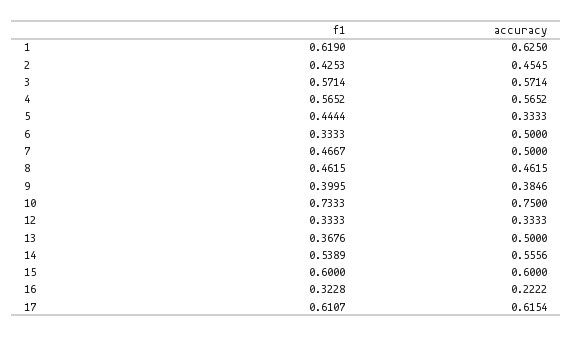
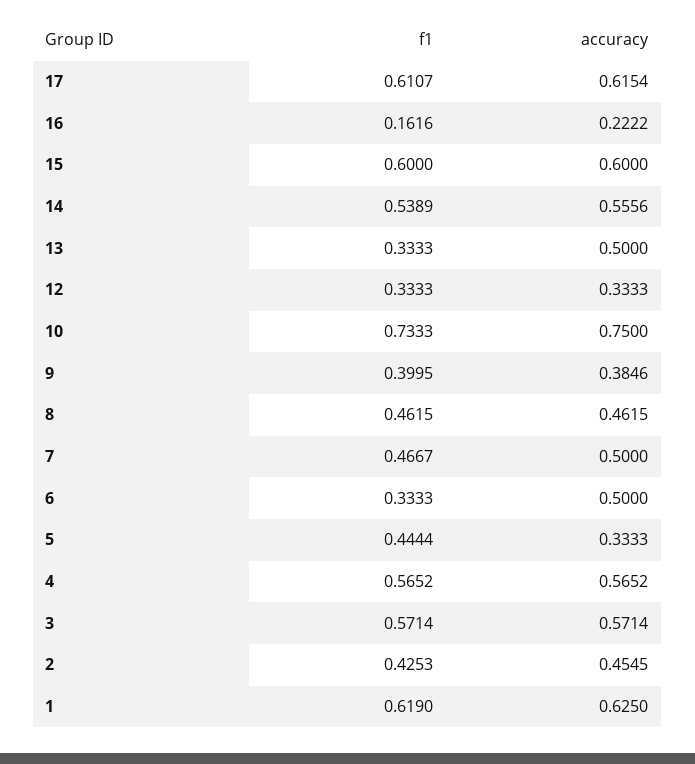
f1, 13: 0.3676 -> 0.3333
f1, 16: 0.3228 -> 0.1616

